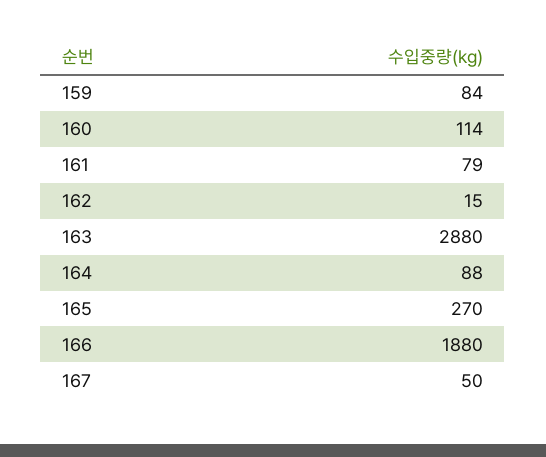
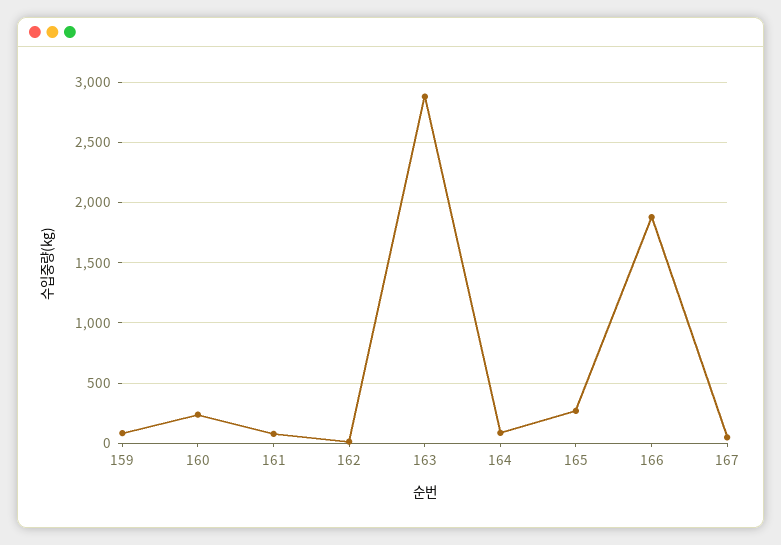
160: 114 -> 250

